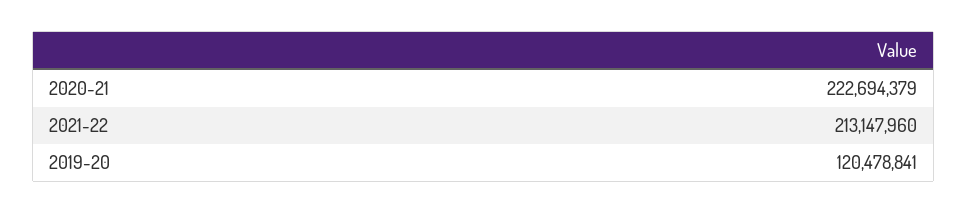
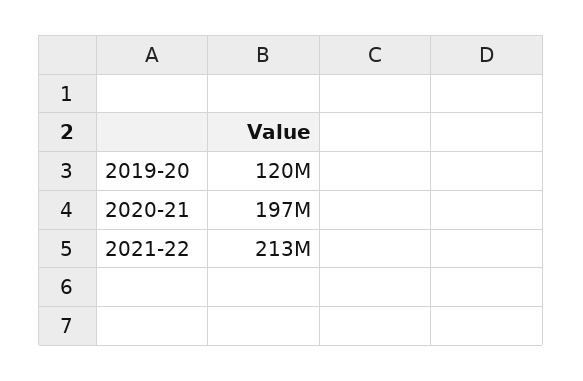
2020-21: 222694379 -> 197000000

